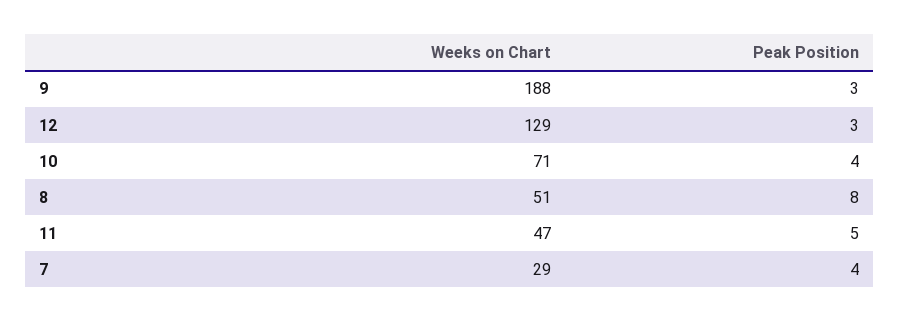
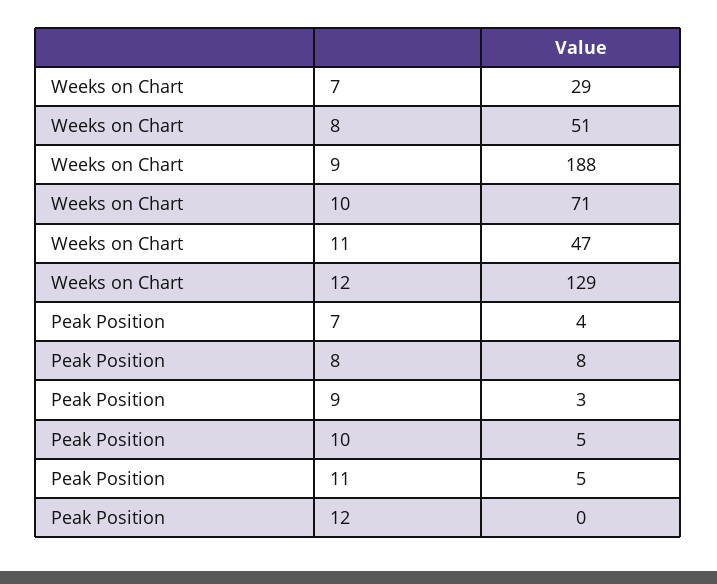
Peak Position, 12: 3 -> 0
Peak Position, 10: 4 -> 5

